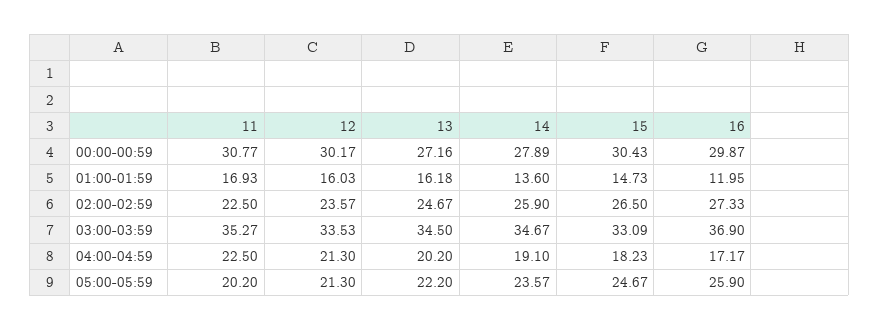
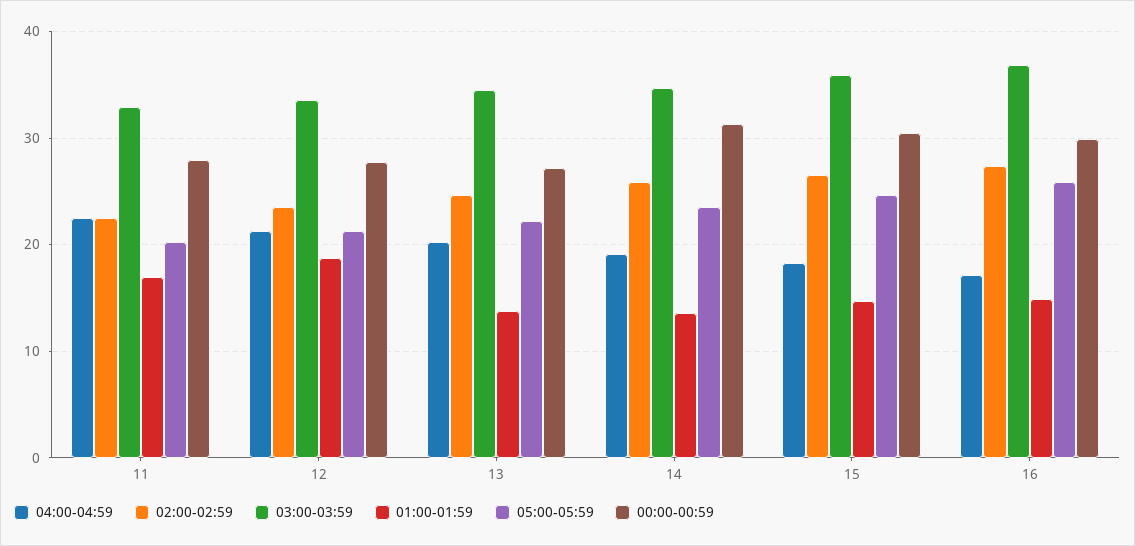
00:00-00:59, 11: 30.77 -> 28
00:00-00:59, 12: 30.17 -> 28
00:00-00:59, 14: 27.89 -> 31
01:00-01:59, 12: 16.03 -> 19
01:00-01:59, 13: 16.18 -> 14
01:00-01:59, 16: 11.95 -> 15
03:00-03:59, 11: 35.27 -> 33
03:00-03:59, 15: 33.09 -> 36

